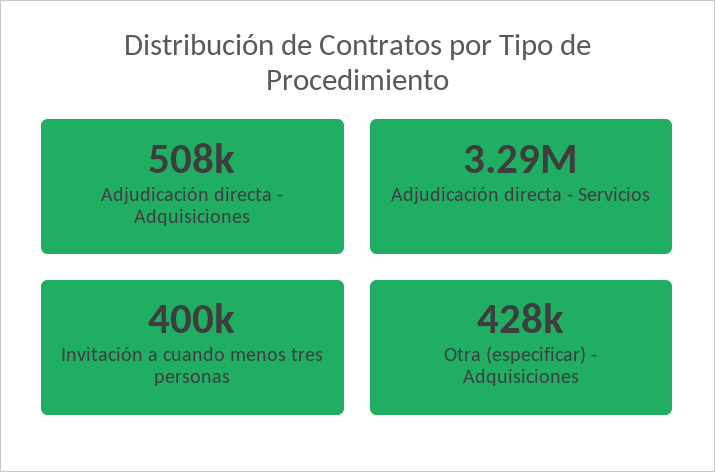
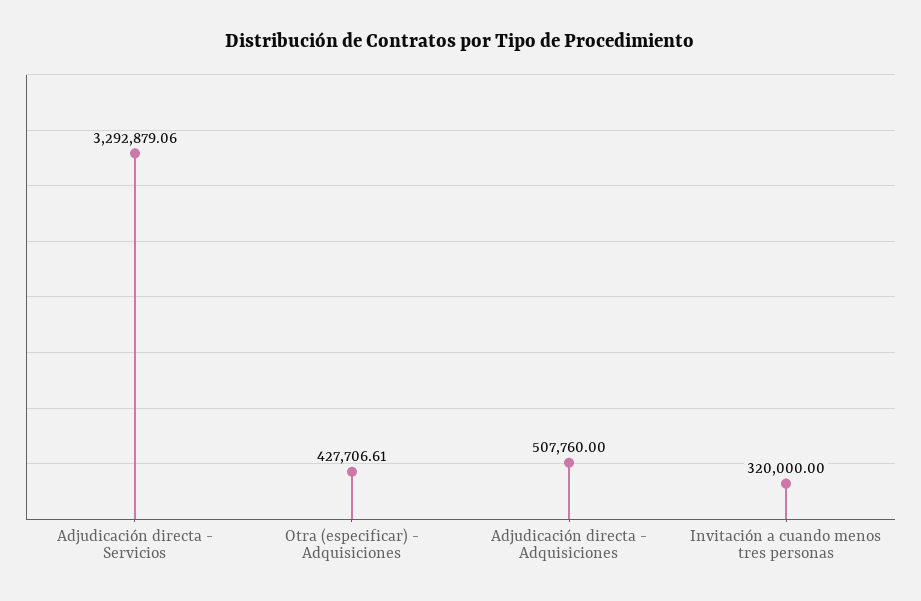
Invitación a cuando menos tres personas: 400000 -> 320000

